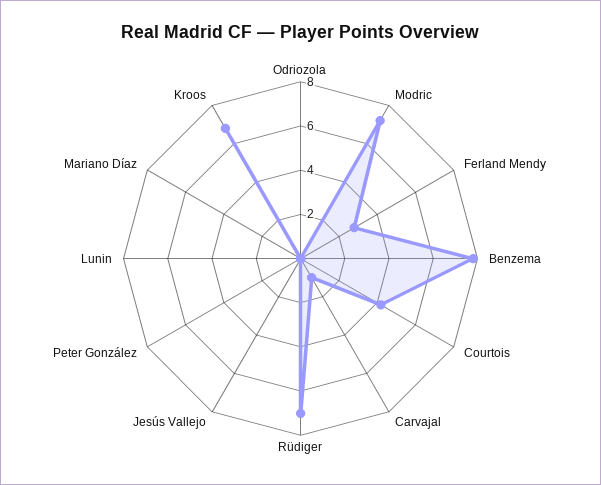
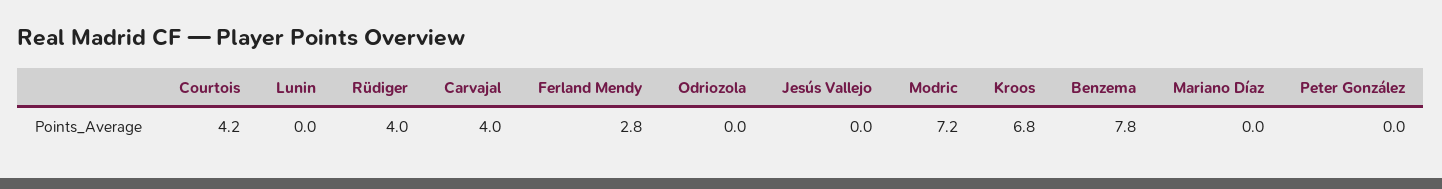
Carvajal: 1 -> 4
Rüdiger: 7 -> 4

